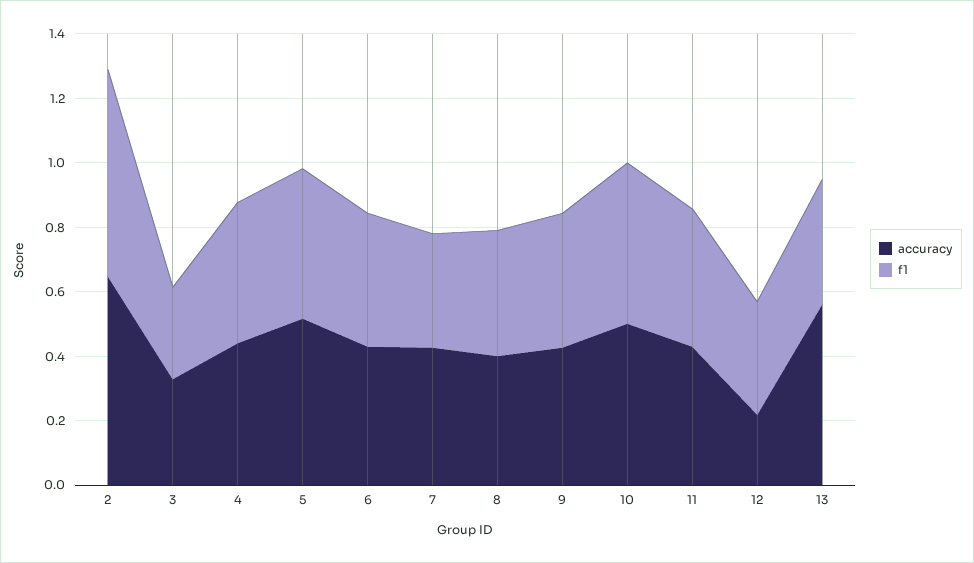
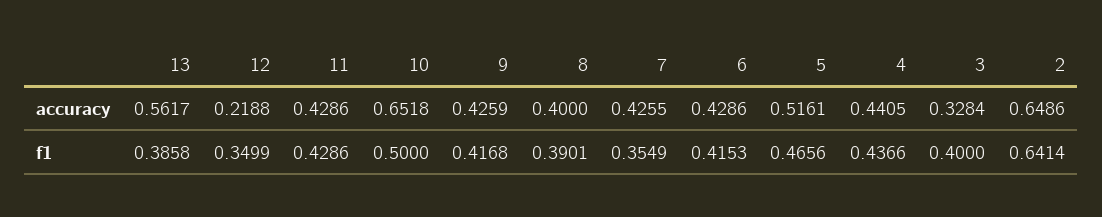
f1, 3: 0.3 -> 0.4
accuracy, 10: 0.5 -> 0.6518

